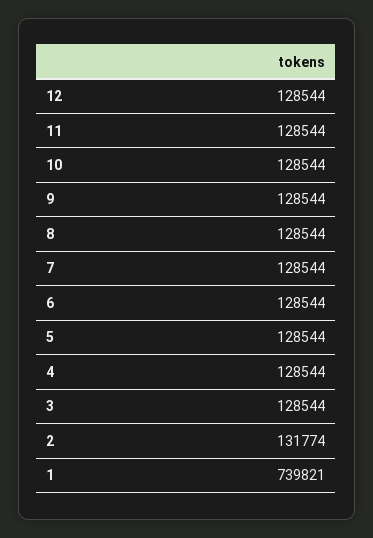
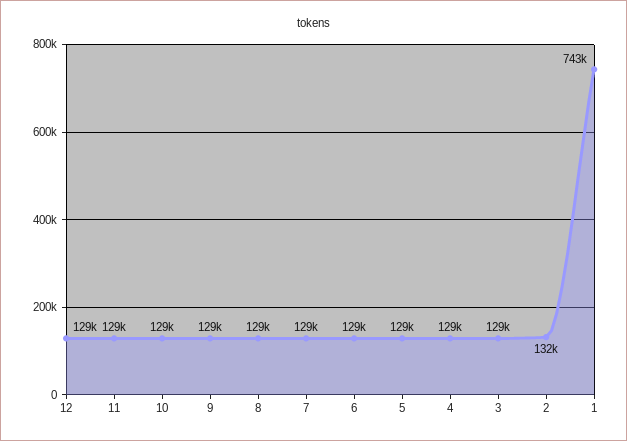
1: 739821 -> 743000

